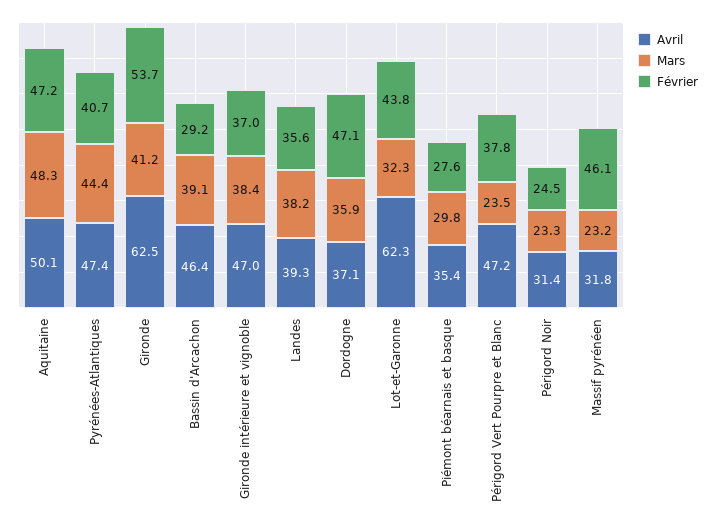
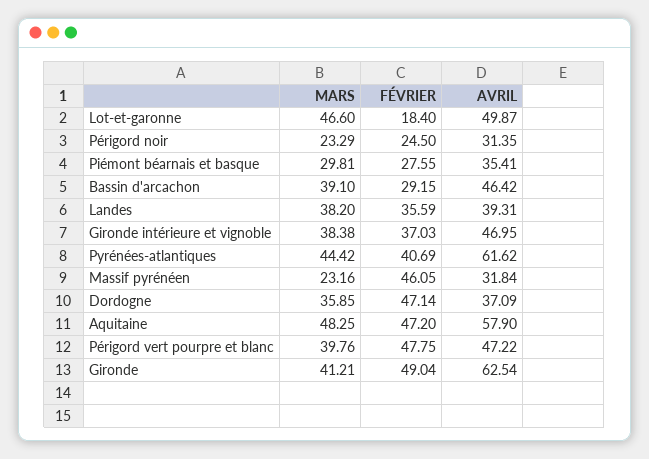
Avril, Aquitaine: 50.1 -> 57.9
Avril, Pyrénées-Atlantiques: 47.4 -> 61.62
Février, Gironde: 53.7 -> 49.04
Avril, Lot-et-Garonne: 62.3 -> 49.87
Mars, Lot-et-Garonne: 32.3 -> 46.6
Février, Lot-et-Garonne: 43.8 -> 18.4
Mars, Périgord Vert Pourpre et Blanc: 23.5 -> 39.76
Février, Périgord Vert Pourpre et Blanc: 37.8 -> 47.75

